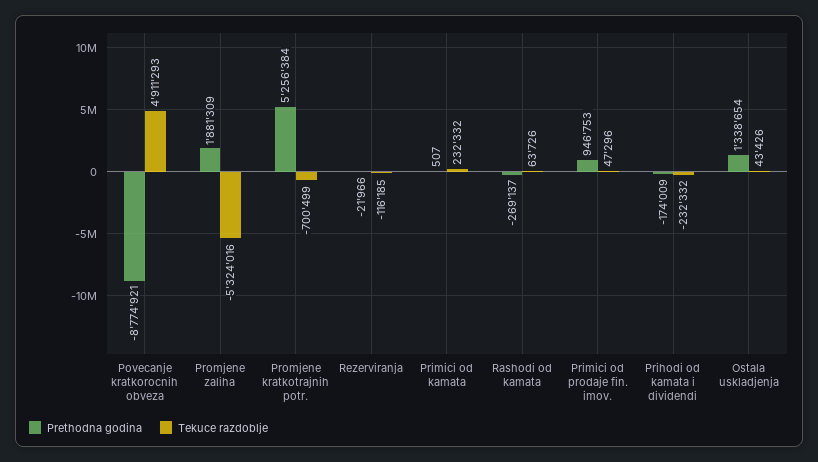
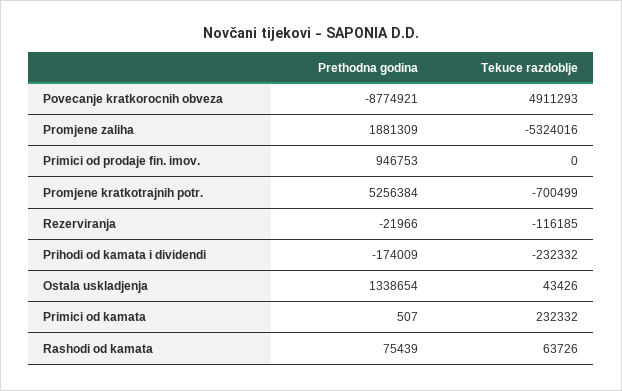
Prethodna godina, Rashodi od kamata: -269137 -> 75439
Tekuce razdoblje, Primici od prodaje fin. imov.: 47296 -> 0

